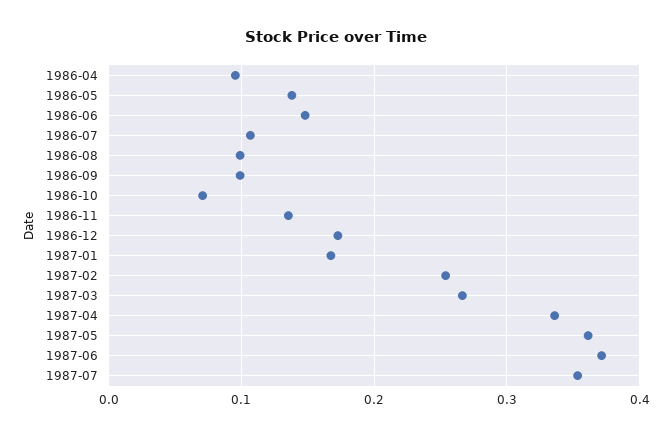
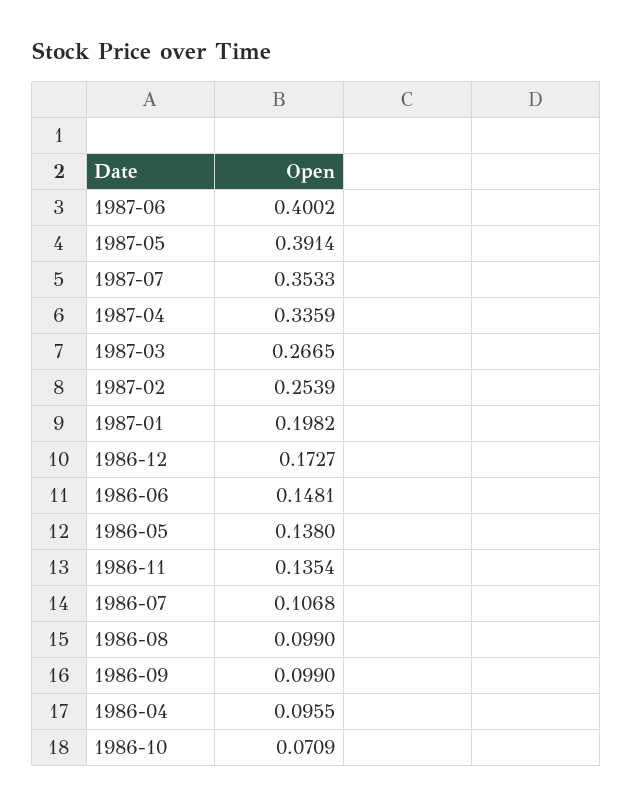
1987-01: 0.17 -> 0.1982
1987-05: 0.36 -> 0.3914
1987-06: 0.37 -> 0.4002

